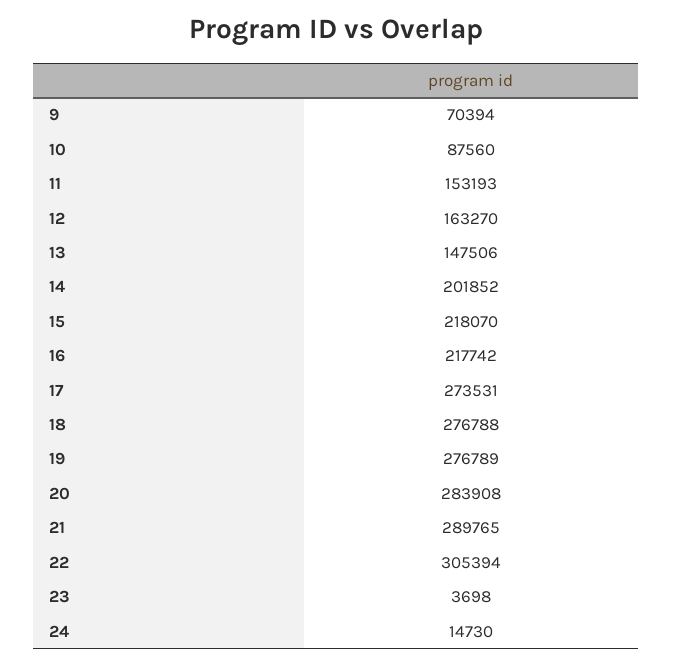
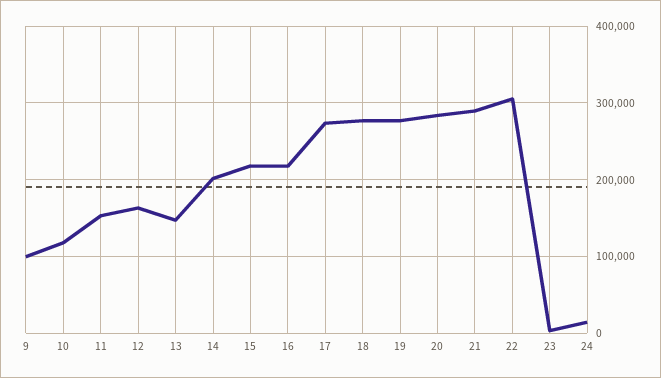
9: 70394 -> 100000
10: 87560 -> 120000

